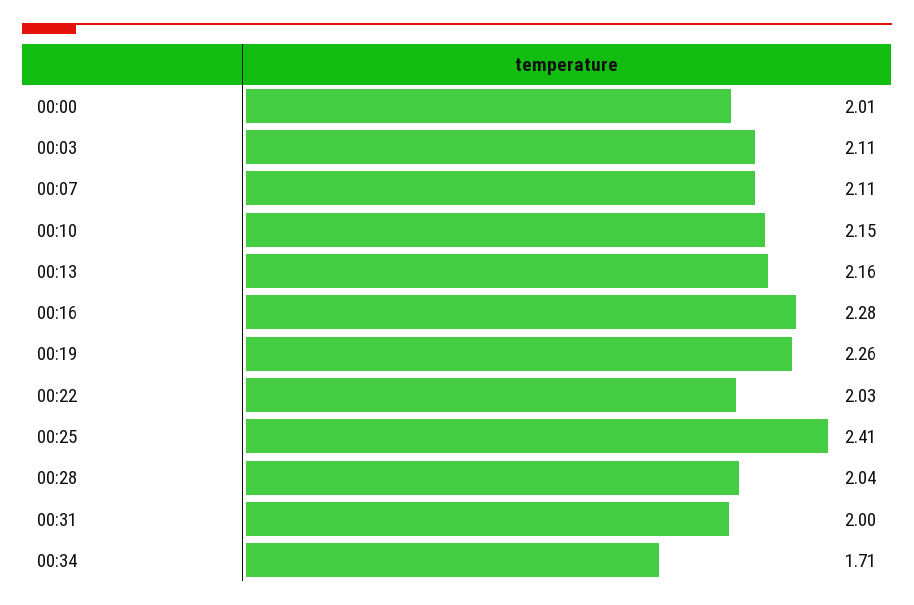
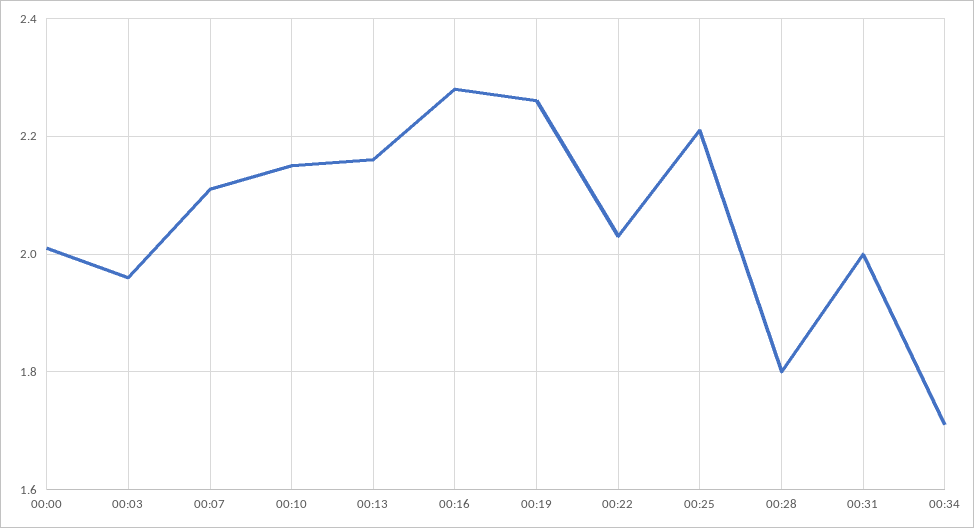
00:03: 2.11 -> 1.95
00:25: 2.41 -> 2.2
00:28: 2.04 -> 1.8

